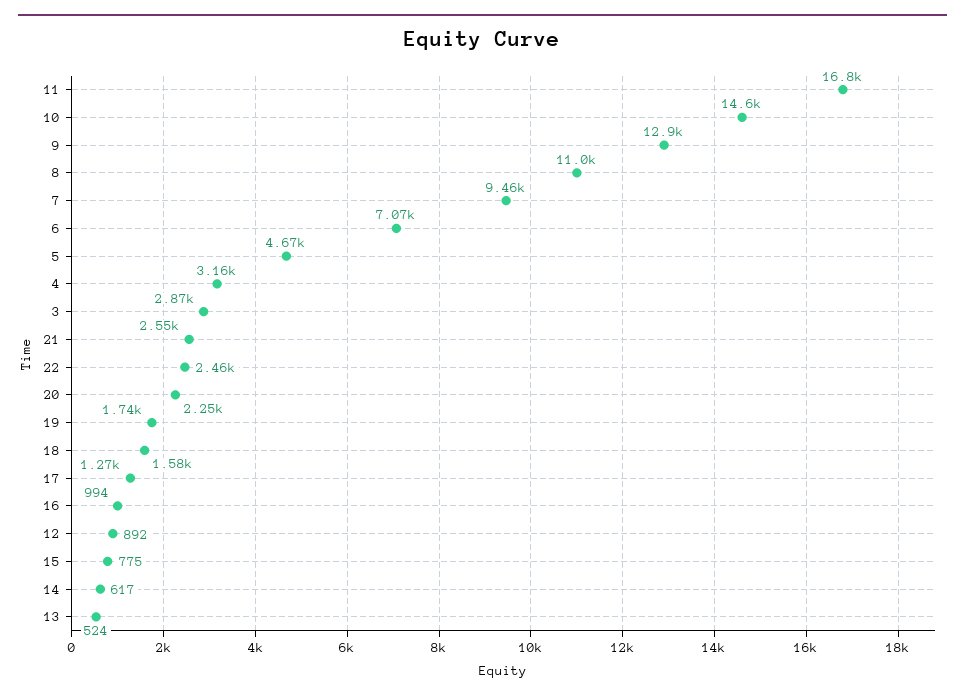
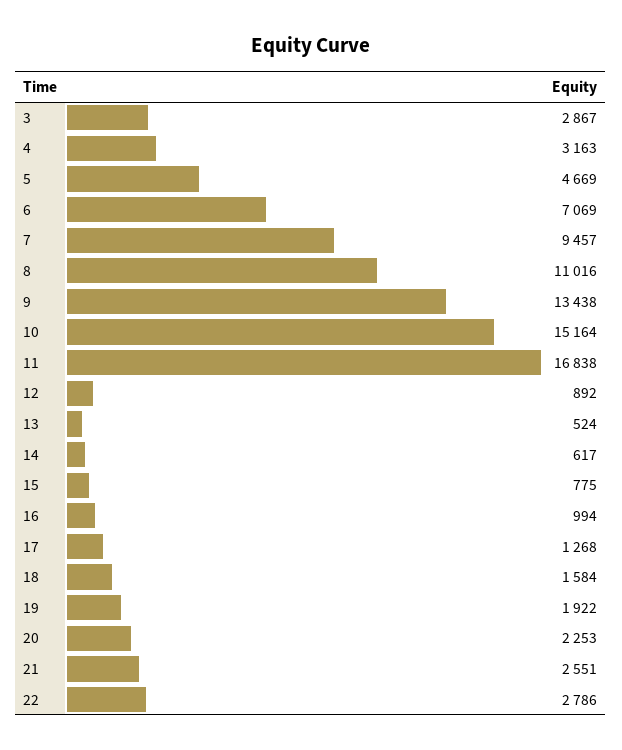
10: 14600 -> 15164
9: 12900 -> 13438
22: 2460 -> 2786
19: 1740 -> 1922

